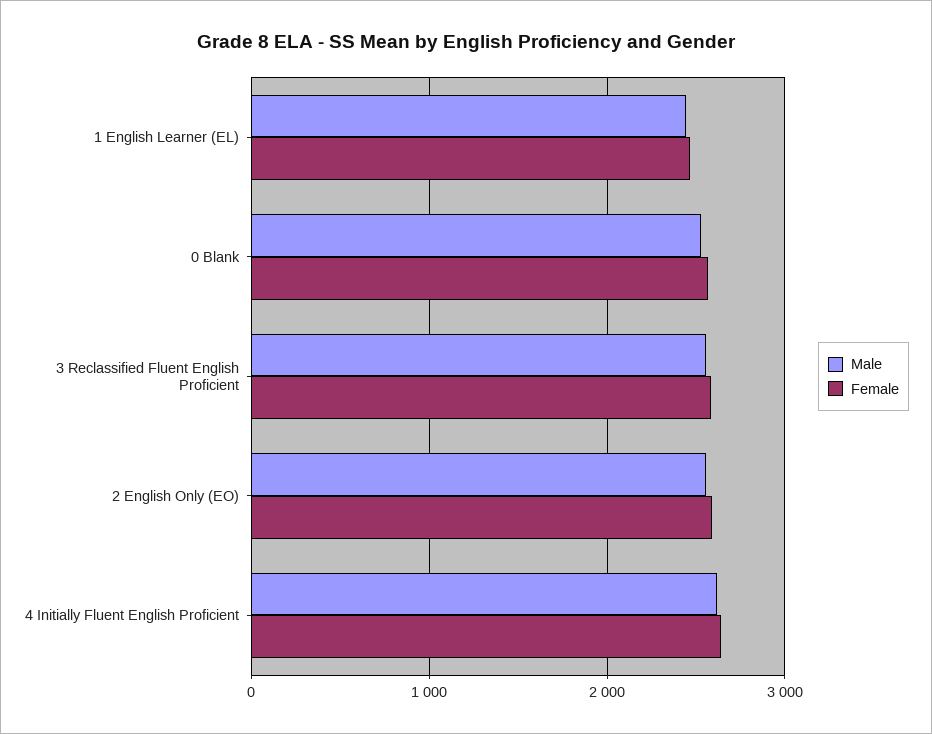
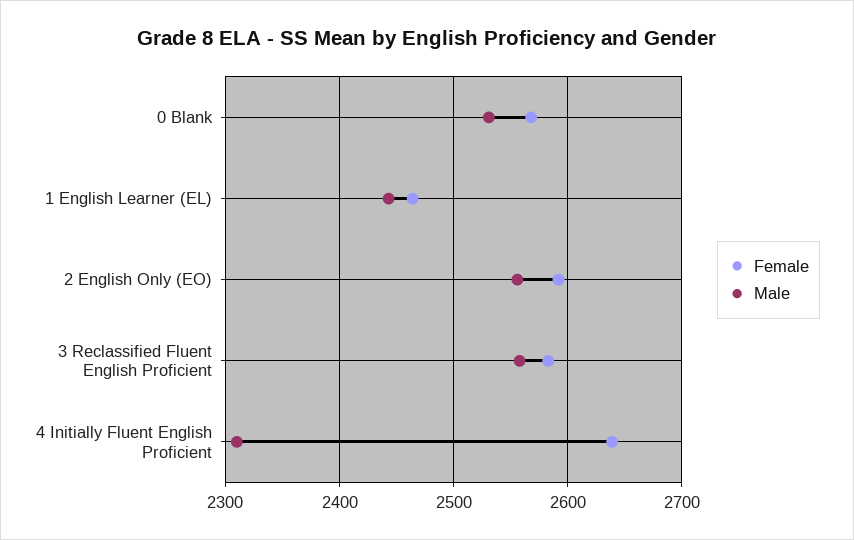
Male, 4 Initially Fluent English Proficient: 2600 -> 2310

